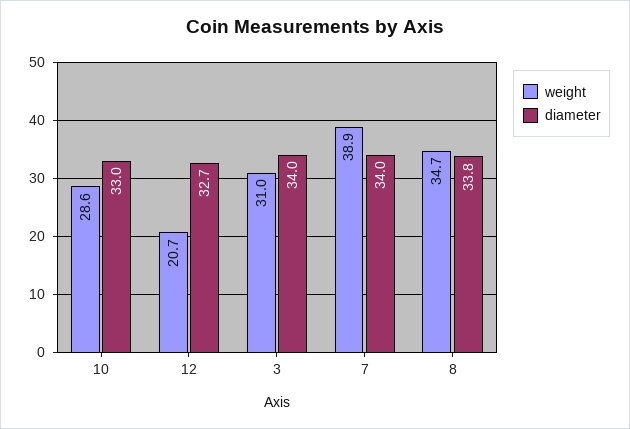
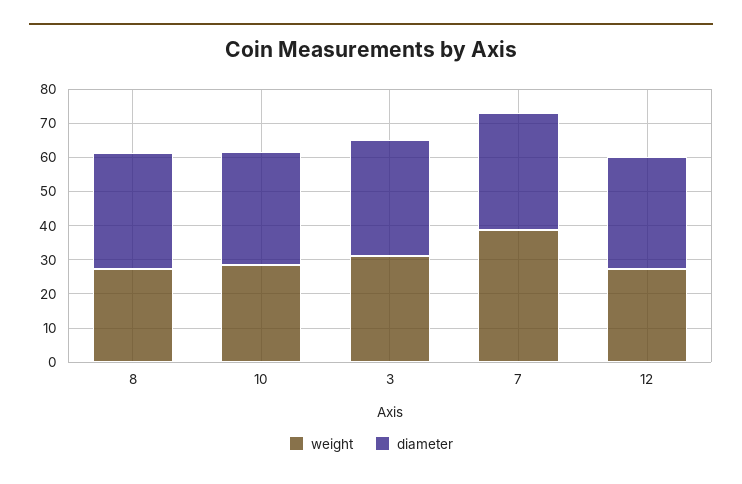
weight, 12: 20.7 -> 27.5
weight, 8: 34.7 -> 27.5

